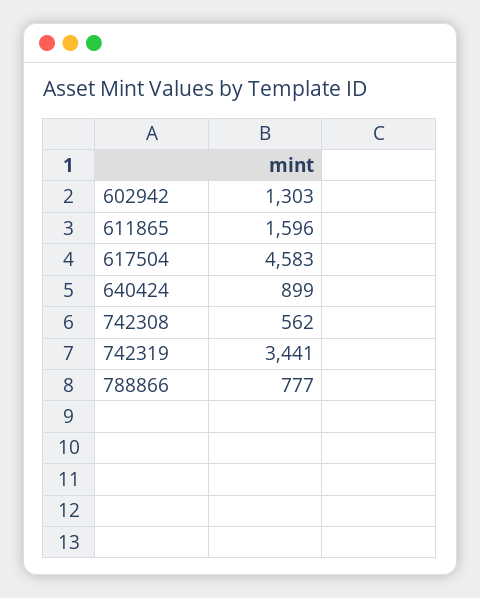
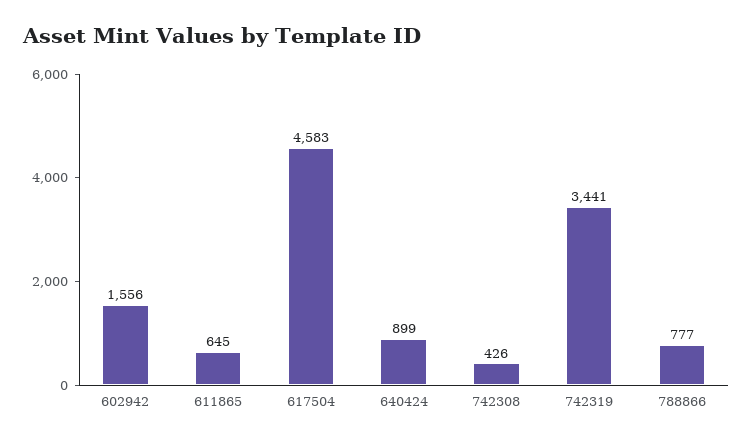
602942: 1303 -> 1556
611865: 1596 -> 645
742308: 562 -> 426

